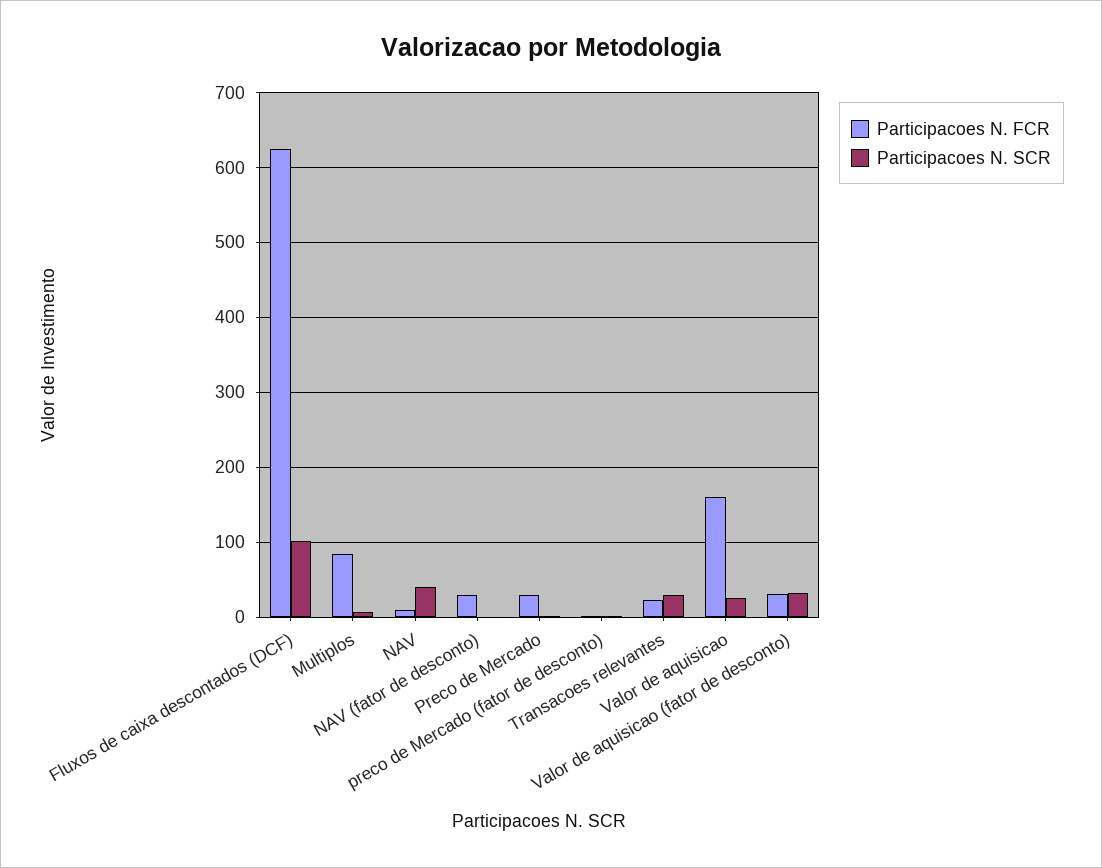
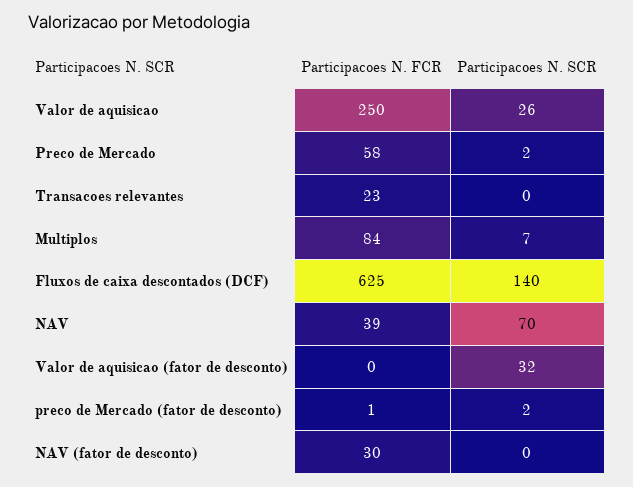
Participacoes N. SCR, Fluxos de caixa descontados (DCF): 100 -> 140
Participacoes N. FCR, NAV: 10 -> 39
Participacoes N. SCR, NAV: 40 -> 70
Participacoes N. FCR, Preco de Mercado: 30 -> 58
Participacoes N. SCR, Transacoes relevantes: 30 -> 0
Participacoes N. FCR, Valor de aquisicao: 160 -> 250
Participacoes N. FCR, Valor de aquisicao (fator de desconto): 30 -> 0

